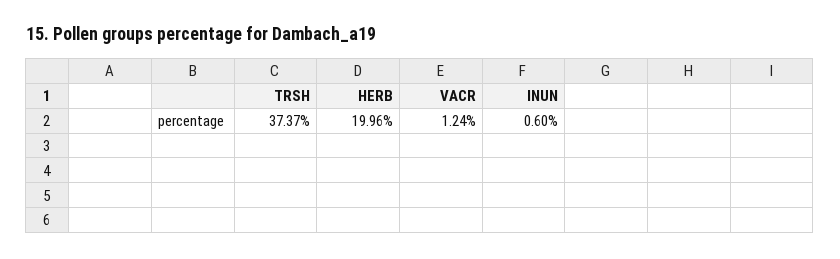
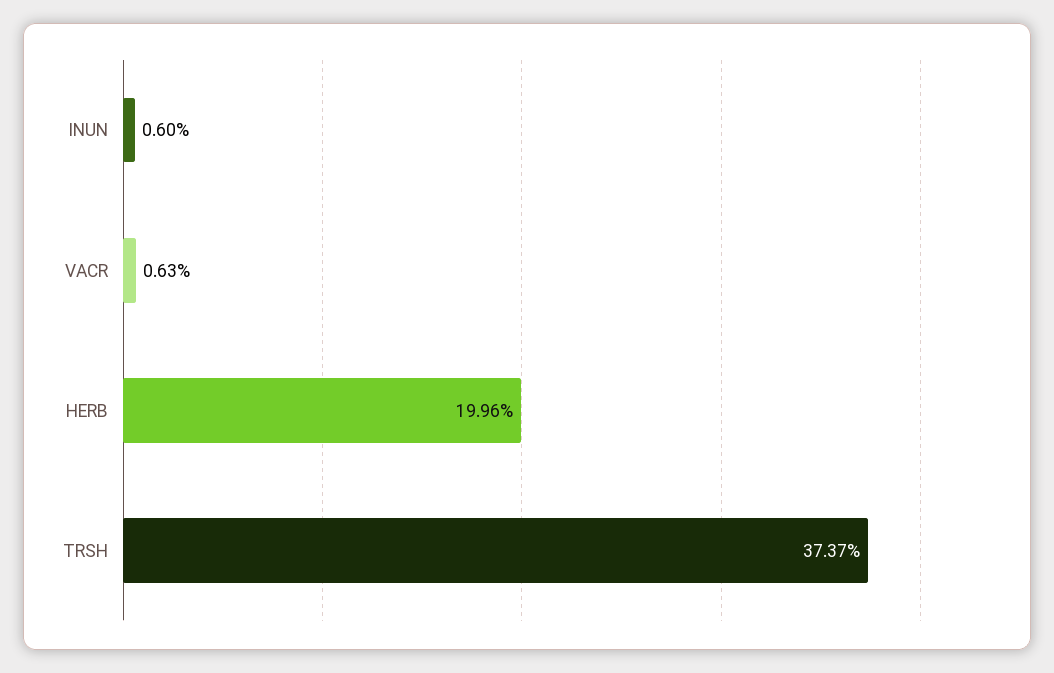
VACR: 1.24 -> 0.63

